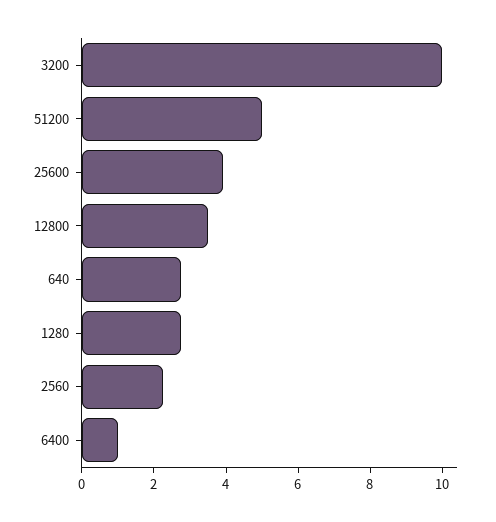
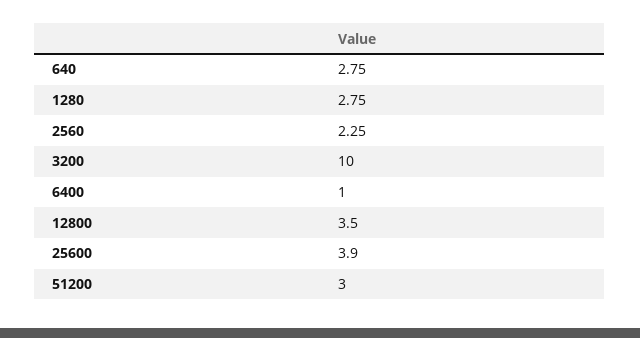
51200: 5 -> 3

